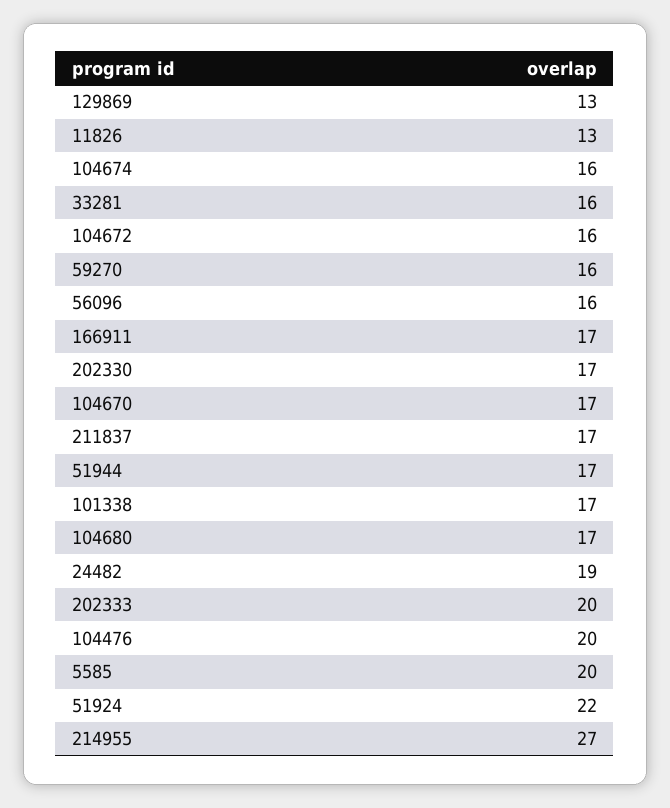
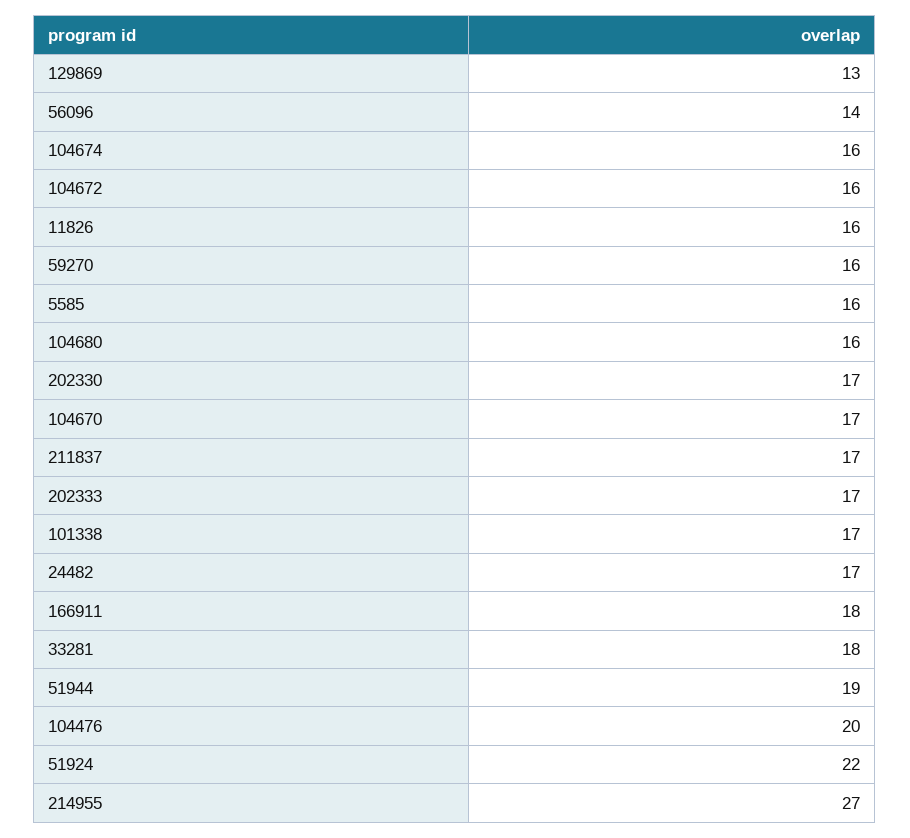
11826: 13 -> 16
33281: 16 -> 18
56096: 16 -> 14
166911: 17 -> 18
51944: 17 -> 19
104680: 17 -> 16
24482: 19 -> 17
202333: 20 -> 17
5585: 20 -> 16

